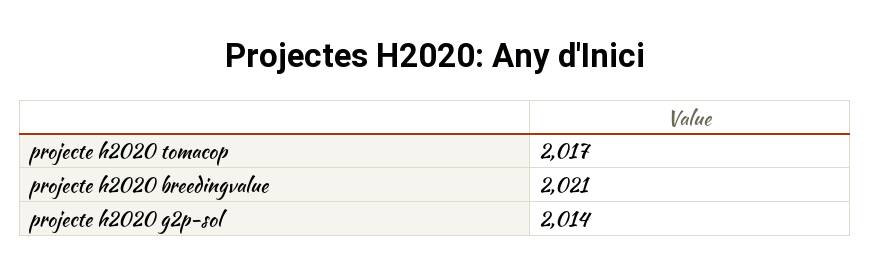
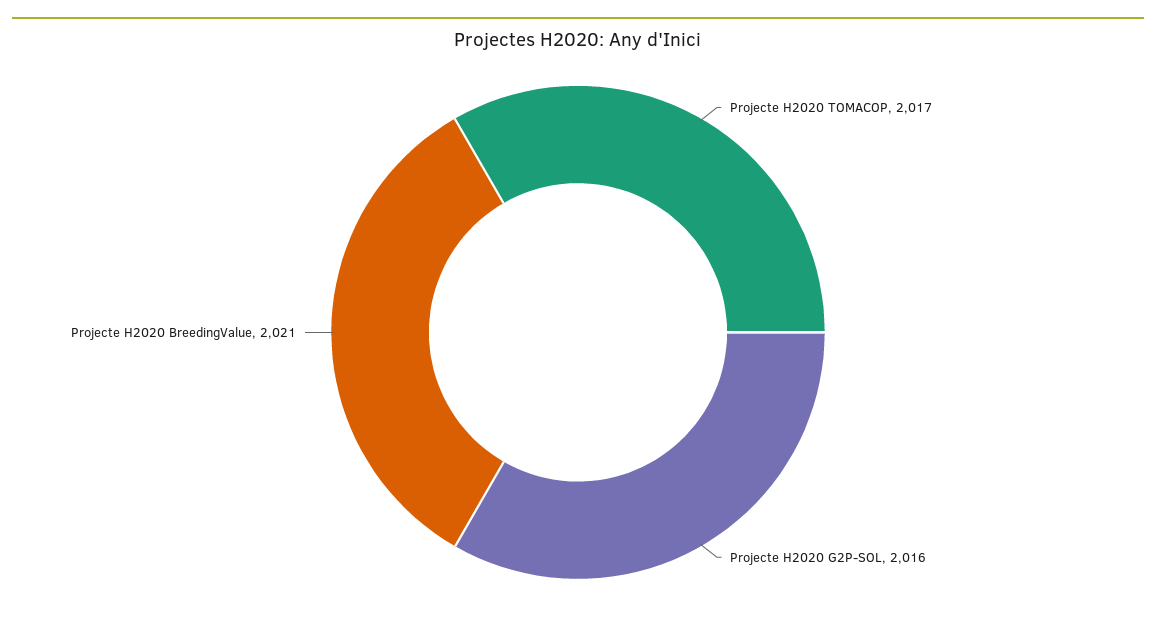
projecte h2020 g2p-sol: 2014 -> 2016

